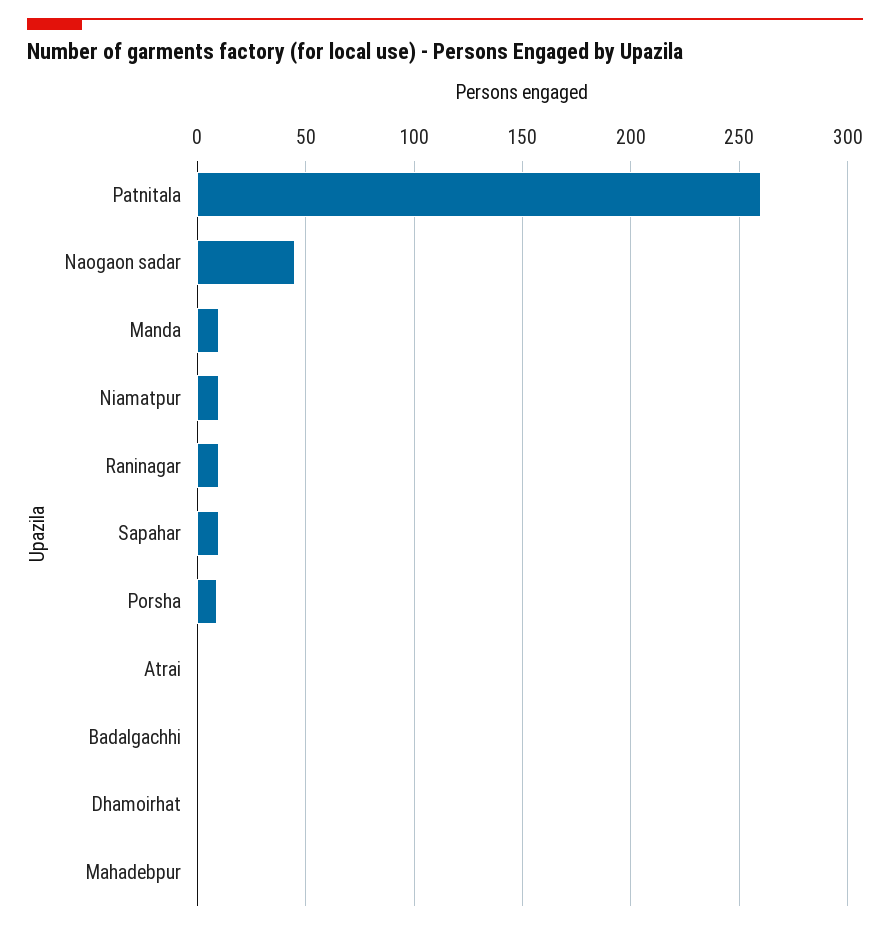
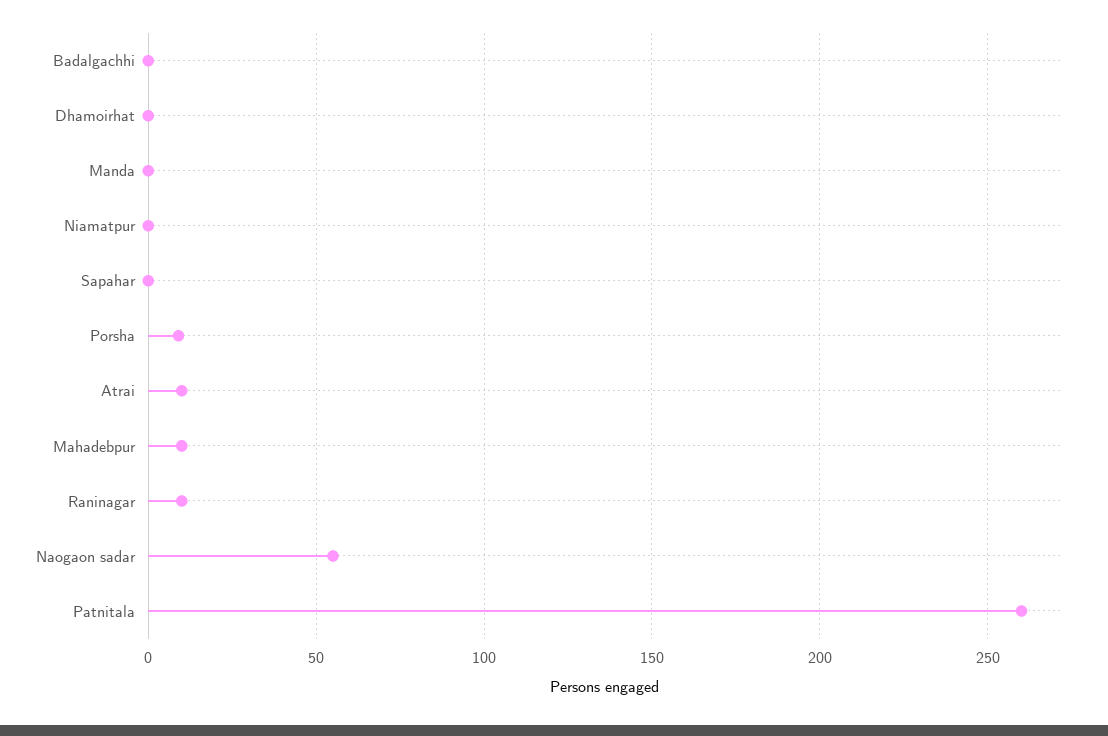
Naogaon sadar: 45 -> 55
Manda: 10 -> 0
Niamatpur: 10 -> 0
Sapahar: 10 -> 0
Atrai: 0 -> 10
Mahadebpur: 0 -> 10

